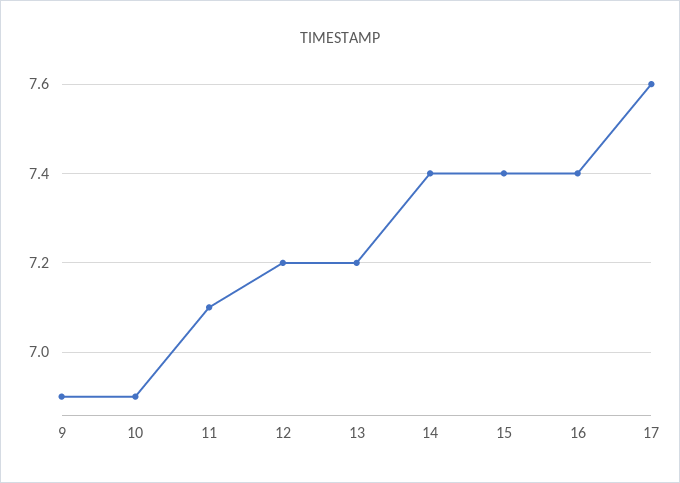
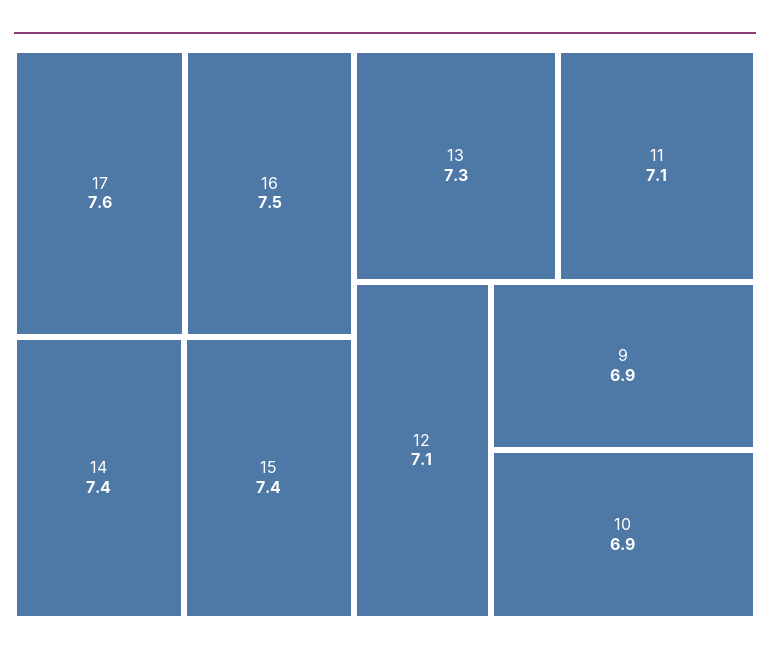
12: 7.2 -> 7.1
13: 7.2 -> 7.3
16: 7.4 -> 7.5

